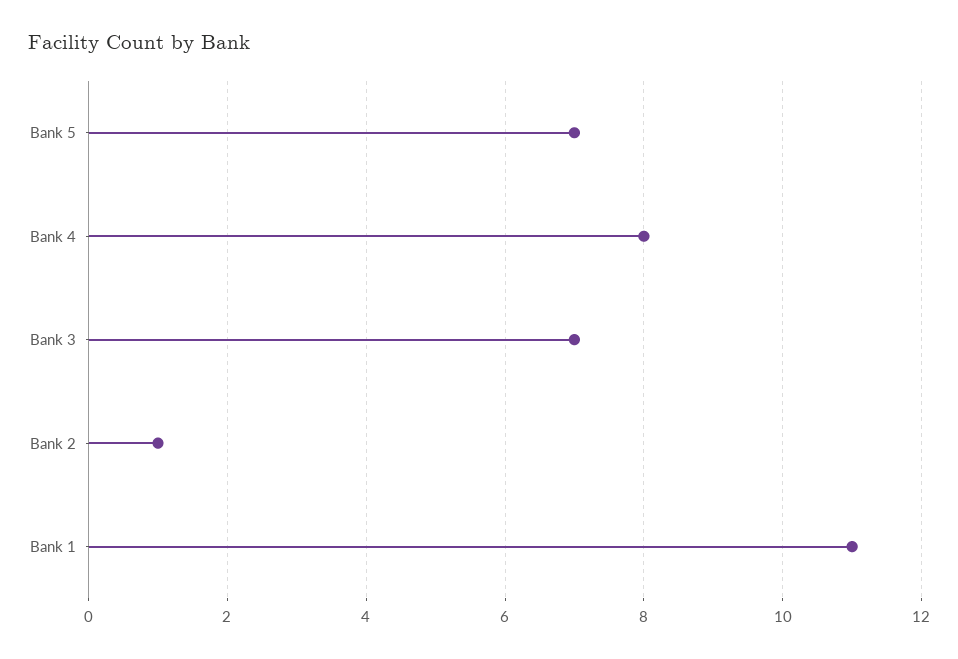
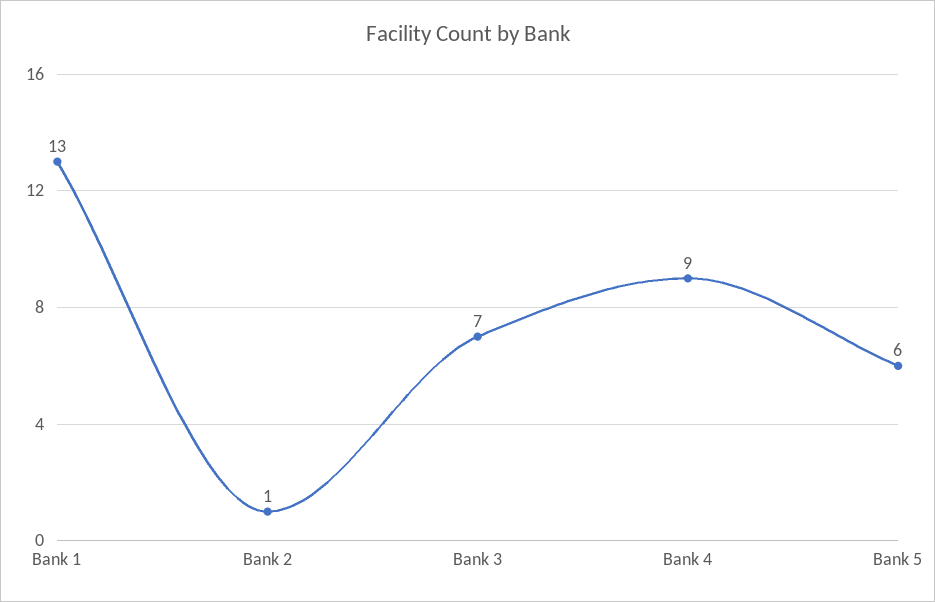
Bank 5: 7 -> 6
Bank 4: 8 -> 9
Bank 1: 11 -> 13

